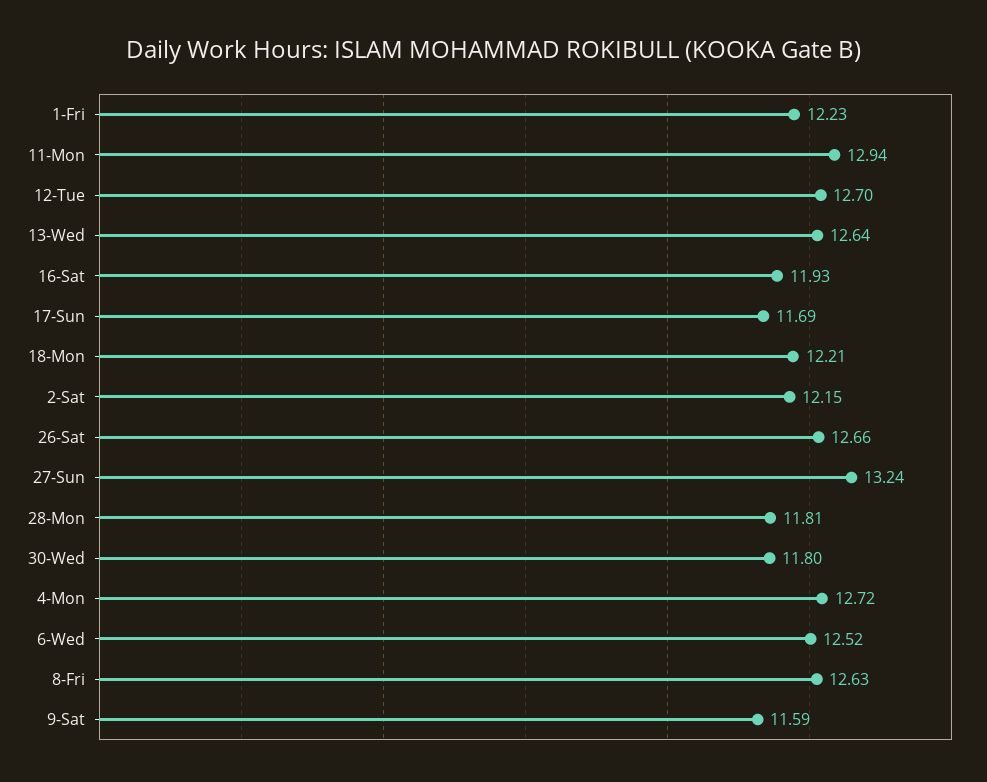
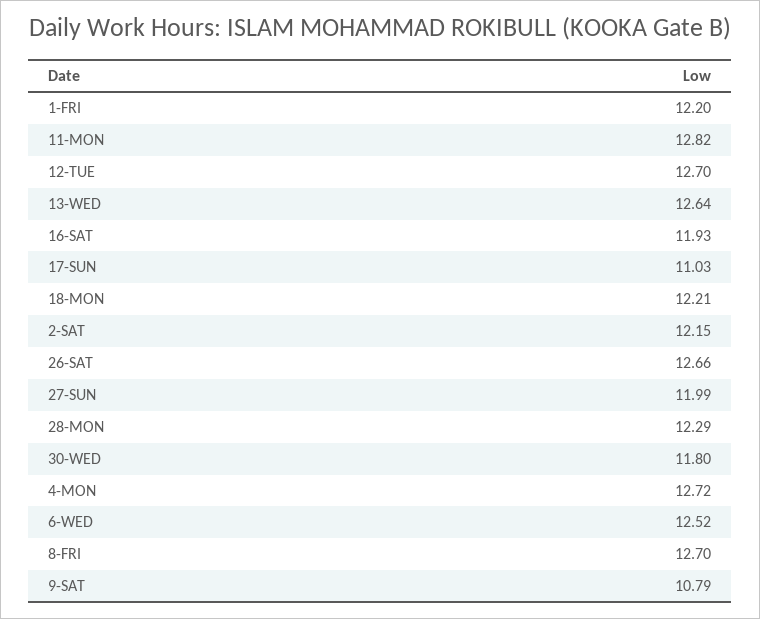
1-Fri: 12.23 -> 12.2
11-Mon: 12.94 -> 12.82
17-Sun: 11.69 -> 11.03
27-Sun: 13.24 -> 11.99
28-Mon: 11.81 -> 12.29
8-Fri: 12.63 -> 12.7
9-Sat: 11.59 -> 10.79

